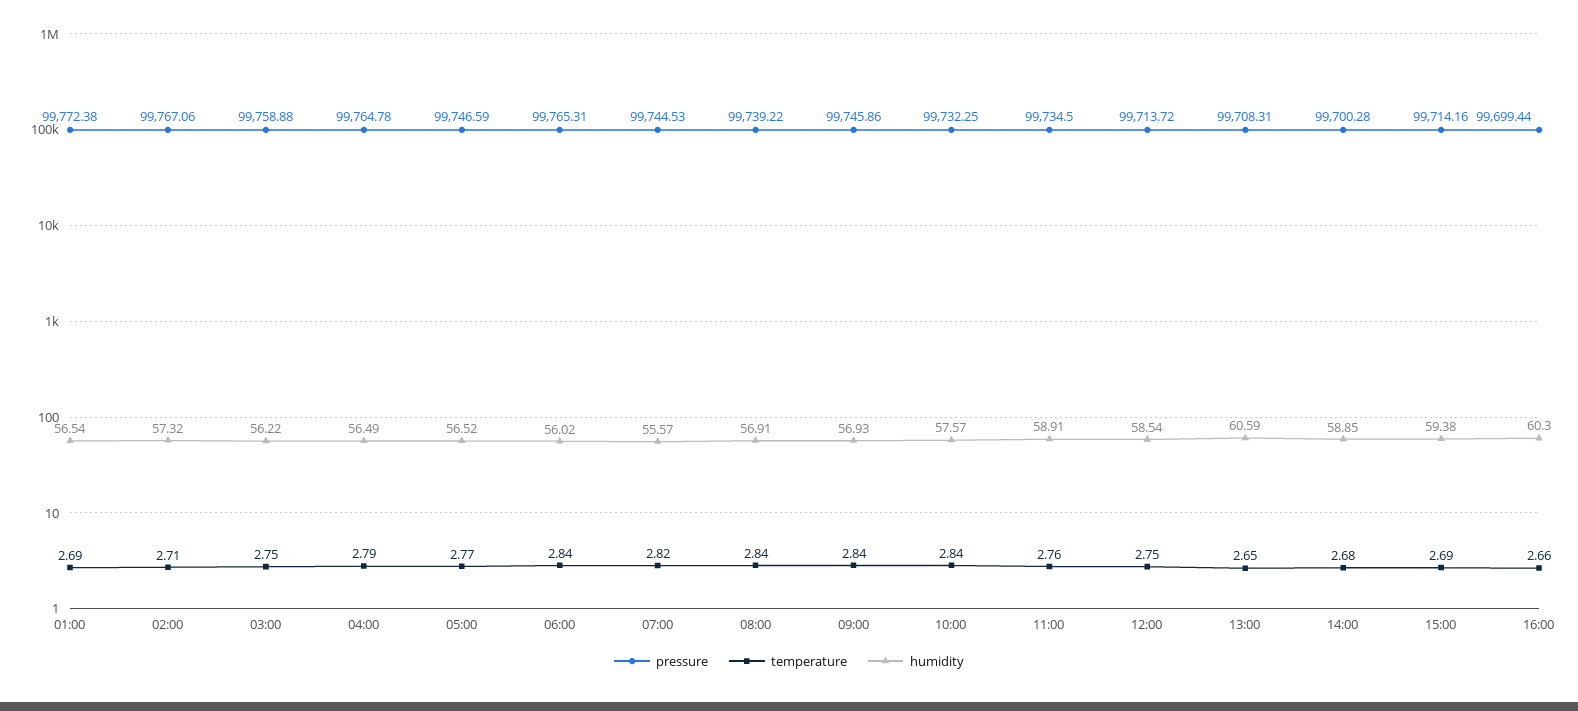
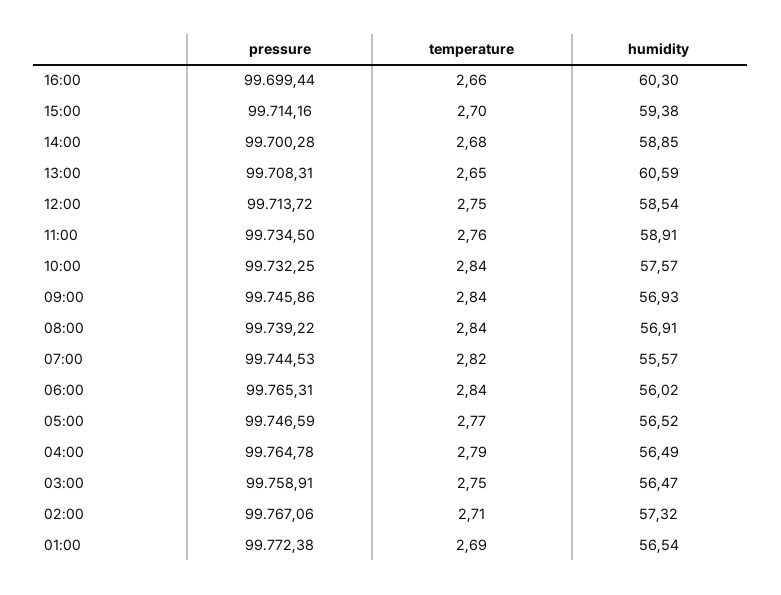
pressure, 03:00: 99758.88 -> 99758.91
humidity, 03:00: 56.22 -> 56.47
temperature, 15:00: 2.69 -> 2.7

